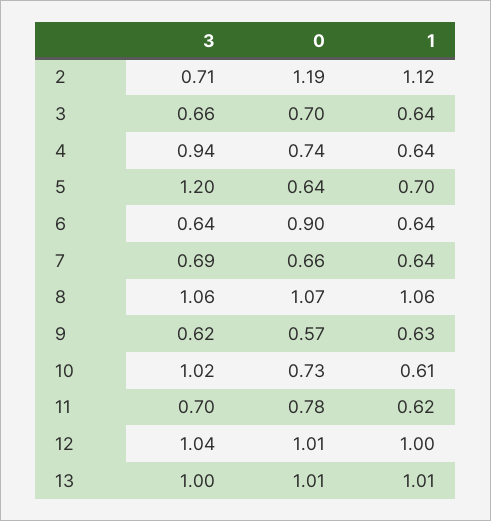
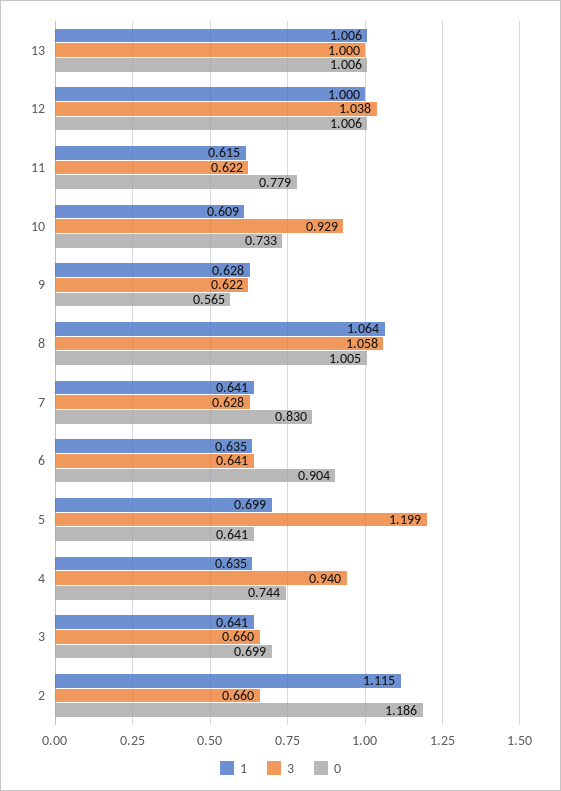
3, 2: 0.71 -> 0.66
3, 7: 0.69 -> 0.628
0, 7: 0.66 -> 0.83
0, 8: 1.07 -> 1.005
3, 10: 1.02 -> 0.929
3, 11: 0.7 -> 0.622

